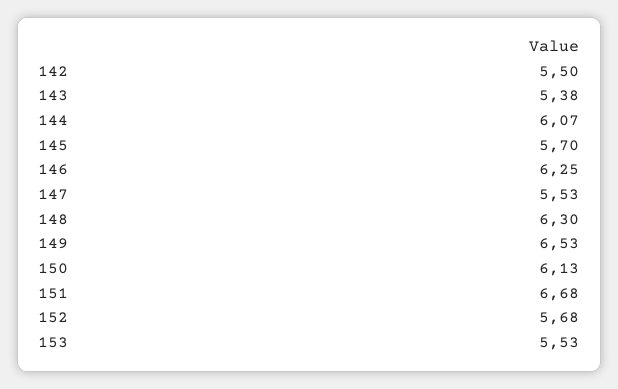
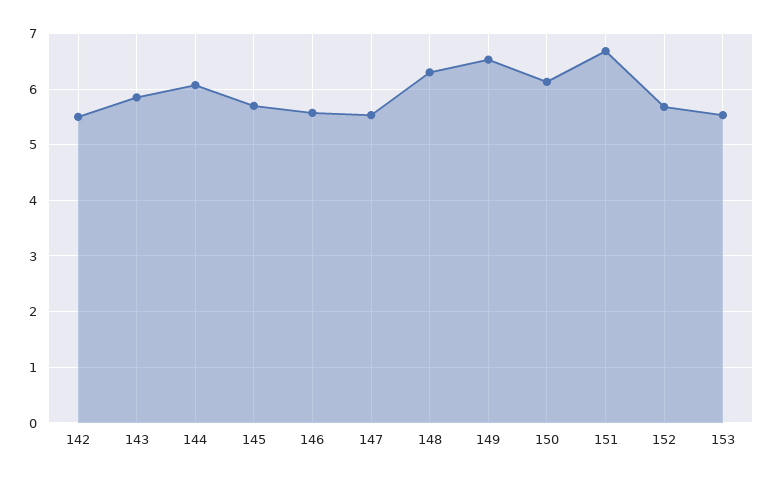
143: 5.38 -> 5.8
146: 6.25 -> 5.6

